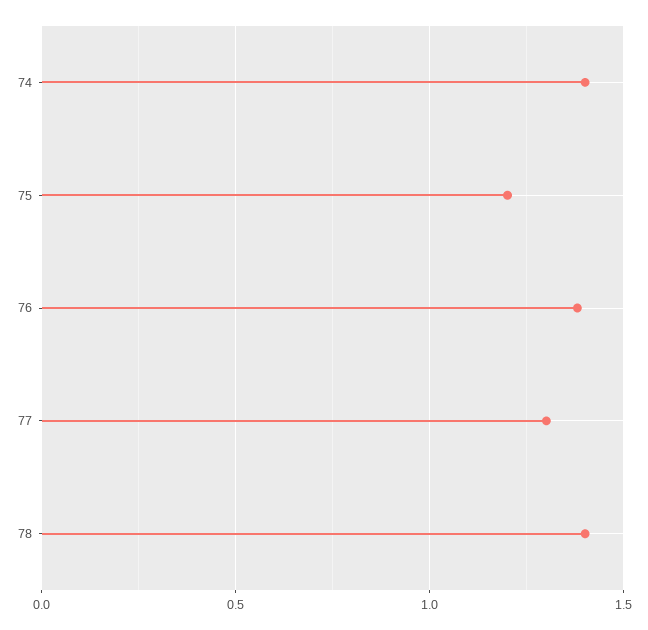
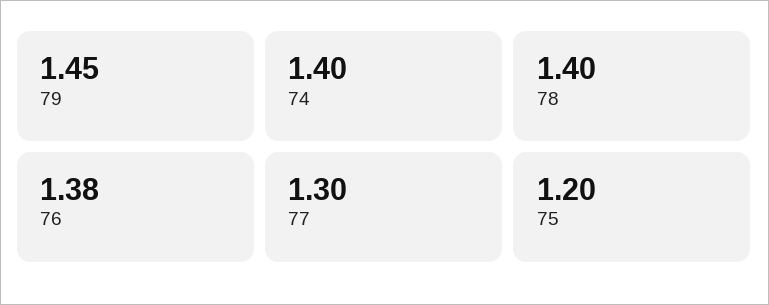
79: none -> 1.45

